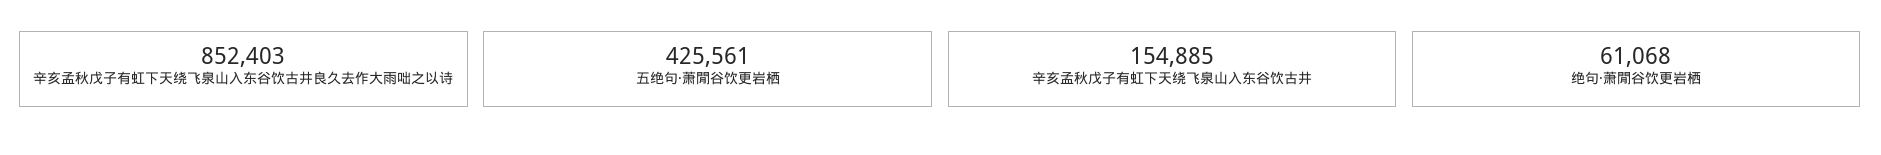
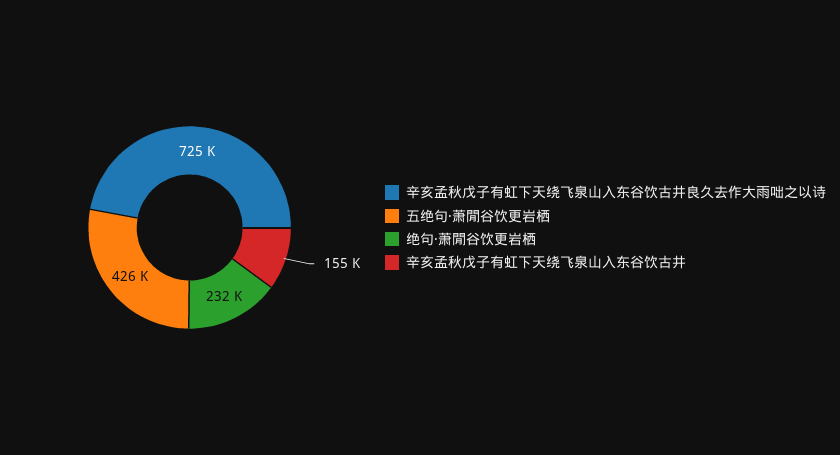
辛亥孟秋戊子有虹下天绕飞泉山入东谷饮古井良久去作大雨咄之以诗: 852403 -> 725000
绝句·萧閒谷饮更岩栖: 61068 -> 232000

